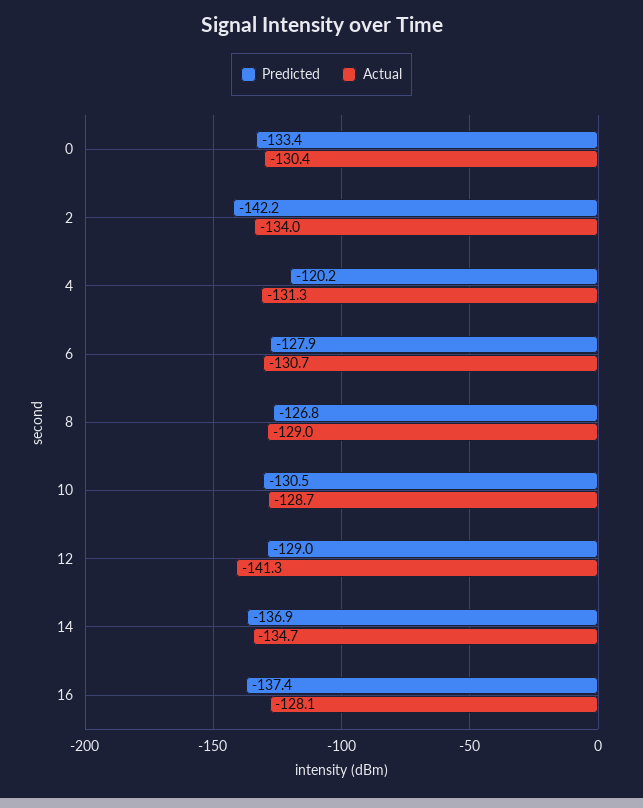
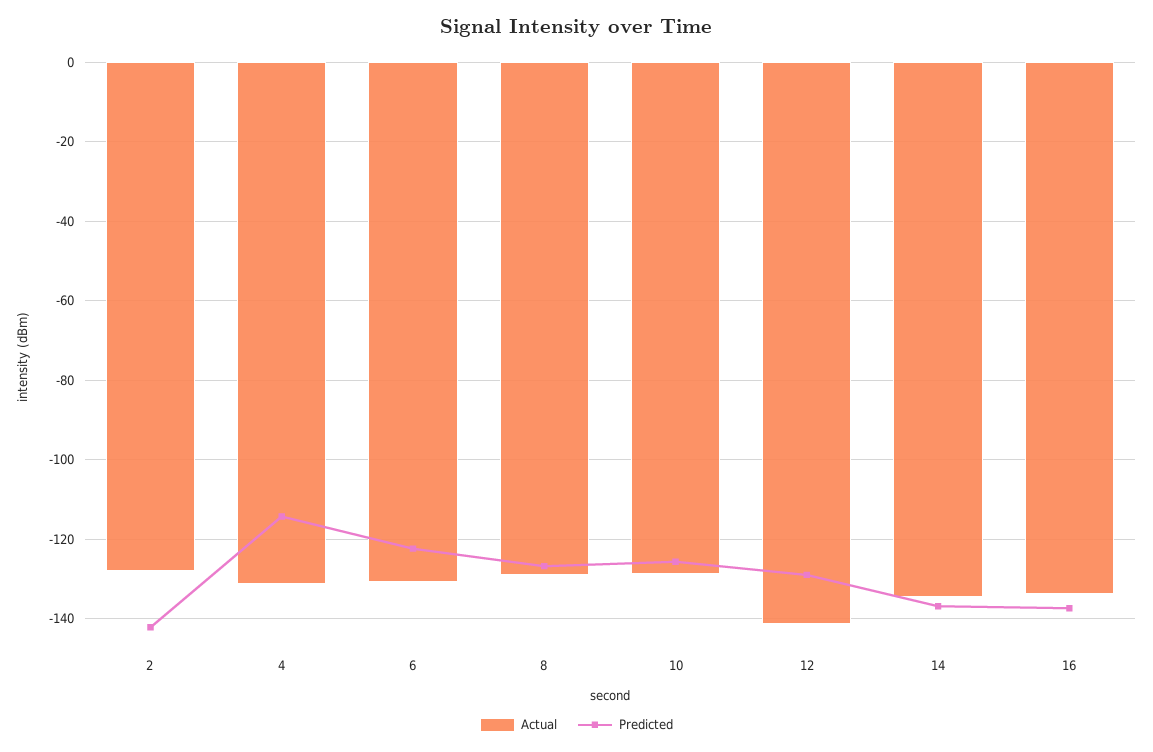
Predicted, 0: -133.4 -> none
Actual, 0: -130.4 -> none
Actual, 2: -134 -> -128
Predicted, 4: -120.2 -> -114
Predicted, 6: -127.9 -> -122
Predicted, 10: -130.5 -> -126
Actual, 16: -128.1 -> -134

